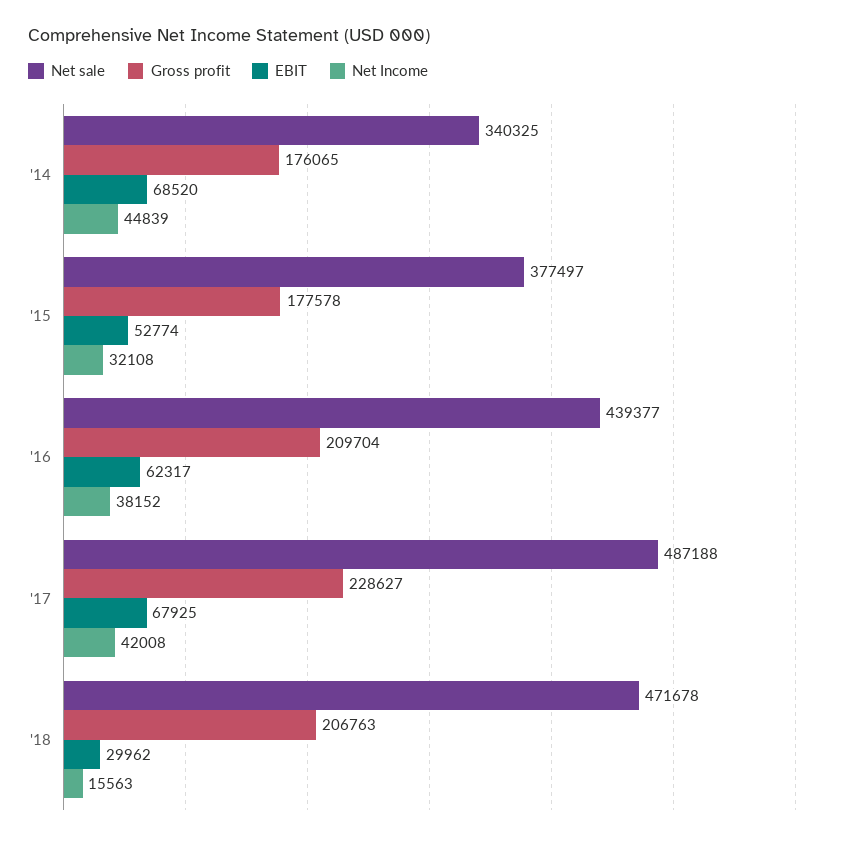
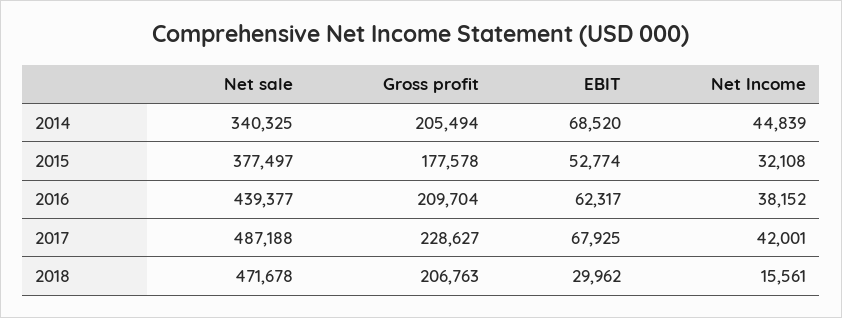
Gross profit, '14: 176065 -> 205494
Net Income, '17: 42008 -> 42001
Net Income, '18: 15563 -> 15561

